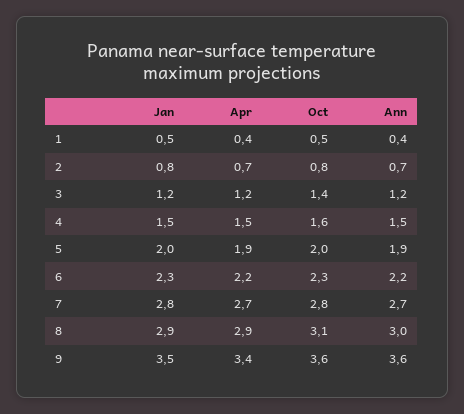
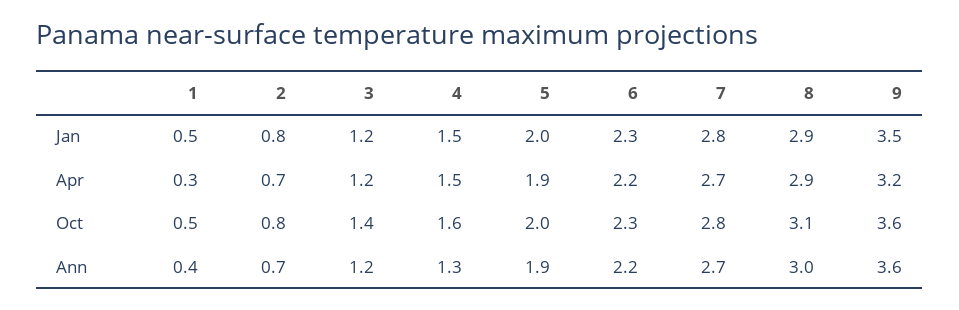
Apr, 1: 0.4 -> 0.3
Ann, 4: 1.5 -> 1.3
Apr, 9: 3.4 -> 3.2

